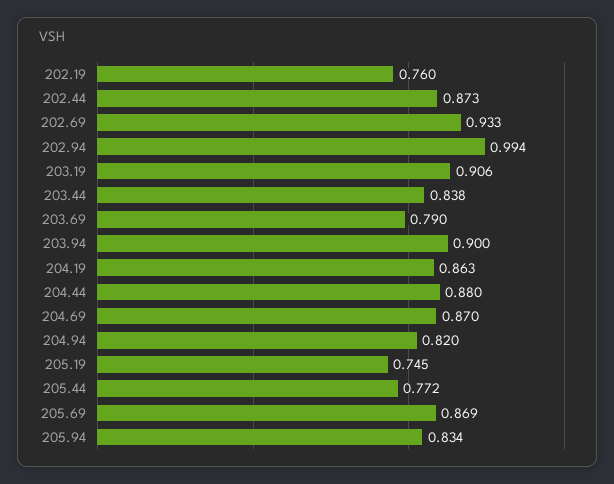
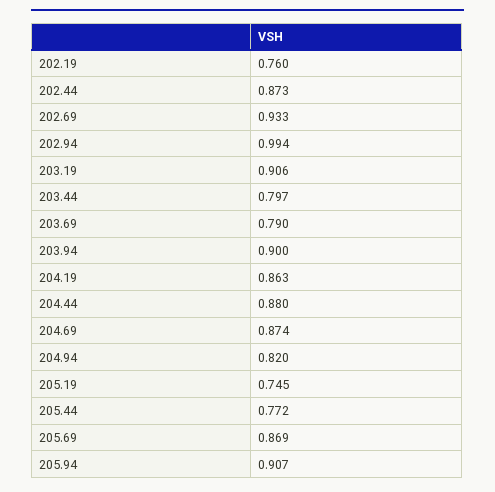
203.44: 0.838 -> 0.797
204.69: 0.87 -> 0.874
205.94: 0.834 -> 0.907

